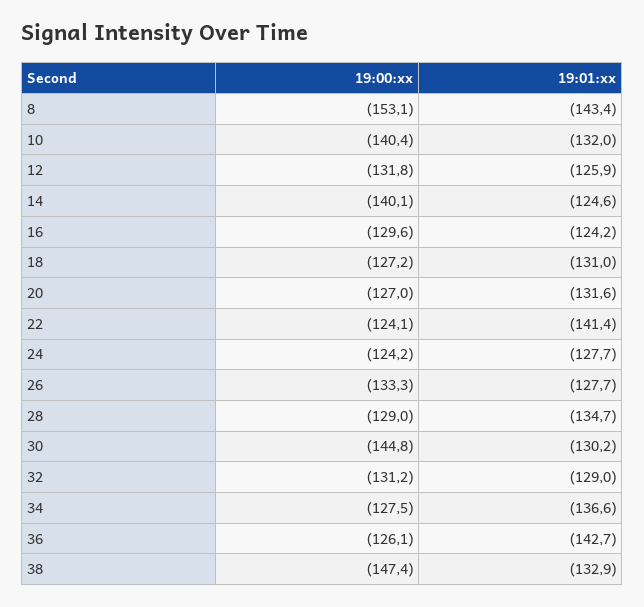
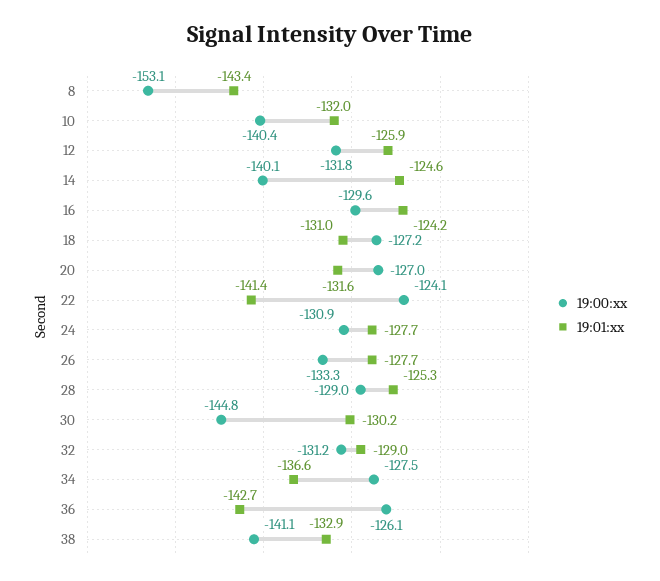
19:00:xx, 24: -124.2 -> -130.9
19:01:xx, 28: -134.7 -> -125.3
19:00:xx, 38: -147.4 -> -141.1

